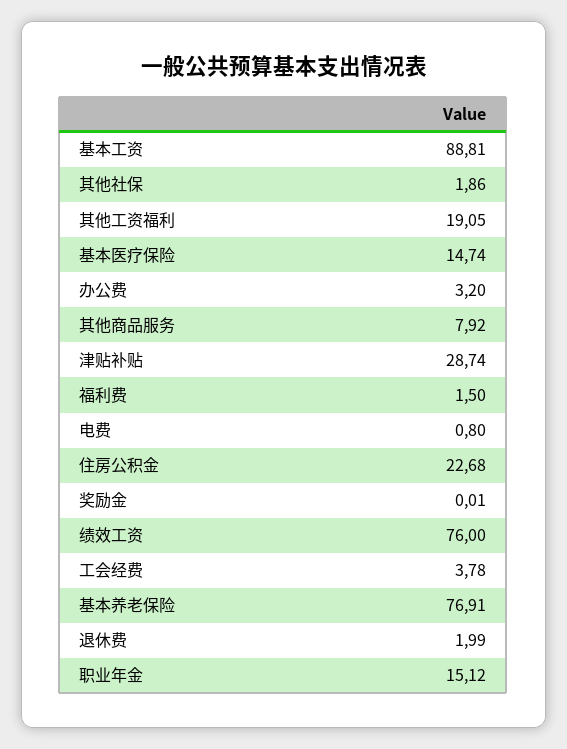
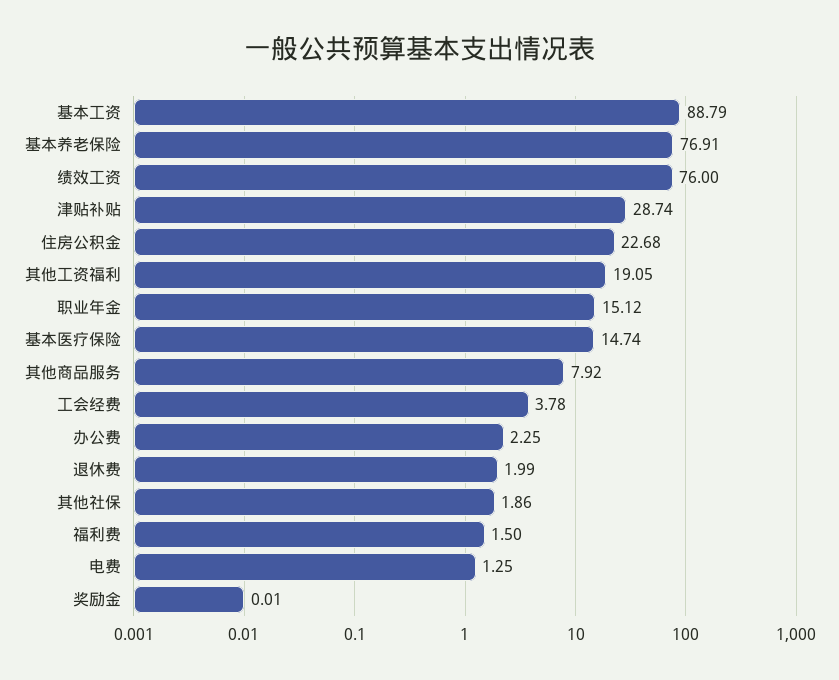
基本工资: 88.81 -> 88.79
办公费: 3.2 -> 2.25
电费: 0.8 -> 1.25

